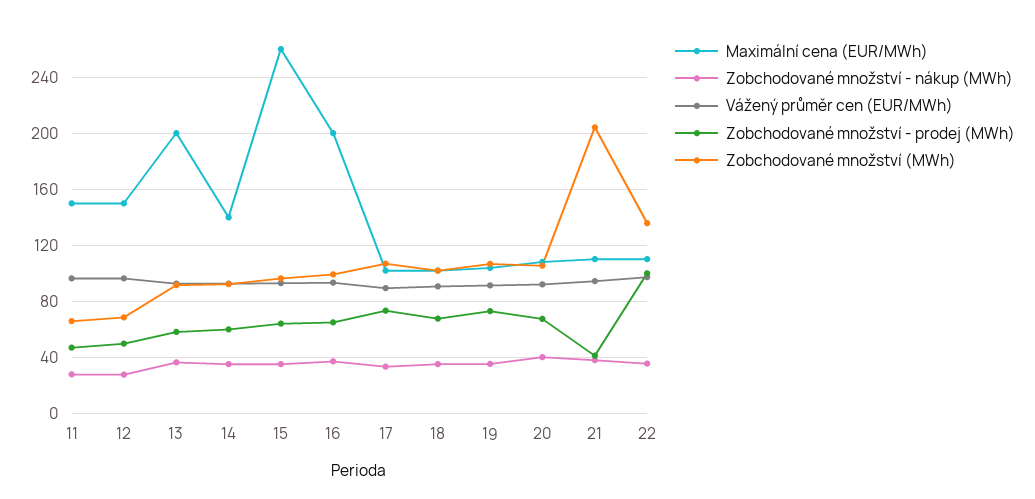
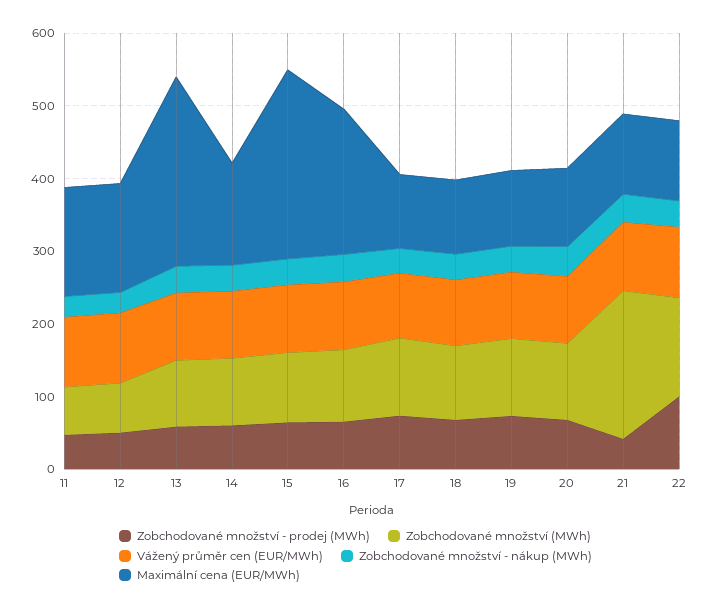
Maximální cena (EUR/MWh), 13: 200 -> 260

